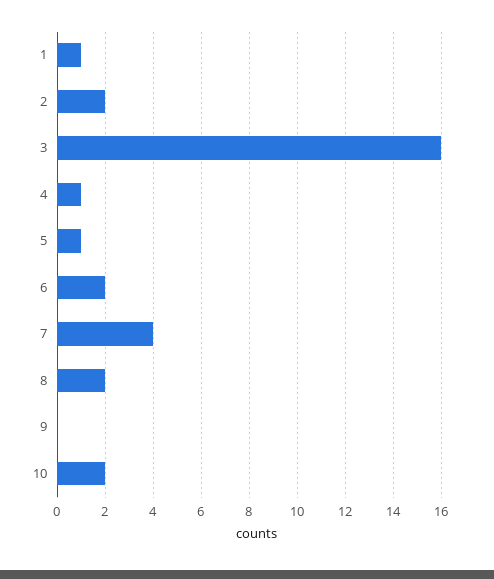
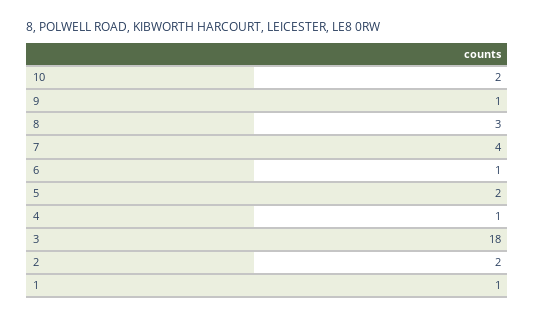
3: 16 -> 18
5: 1 -> 2
6: 2 -> 1
8: 2 -> 3
9: 0 -> 1

